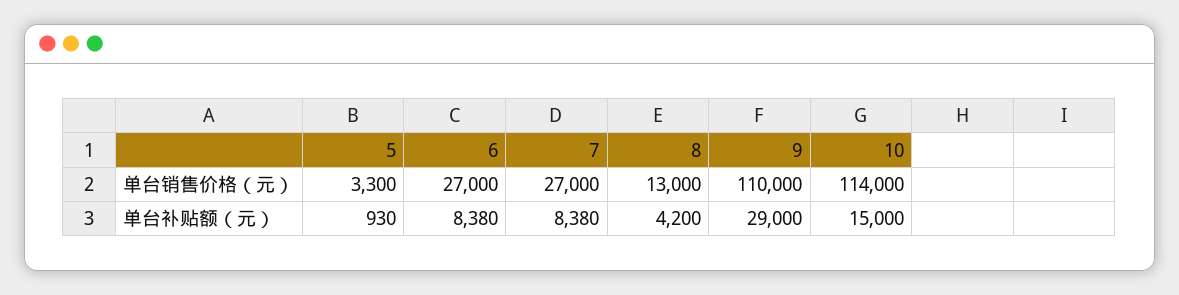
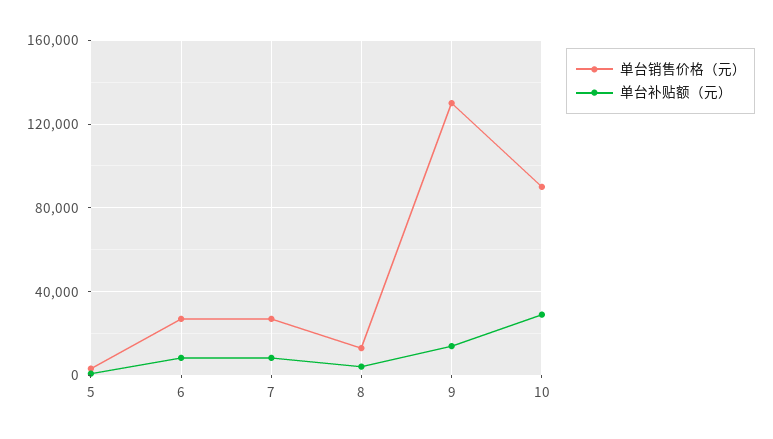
单台销售价格（元）, 9: 110000 -> 130000
单台销售价格（元）, 10: 114000 -> 90000
单台补贴额（元）, 9: 29000 -> 15000
单台补贴额（元）, 10: 15000 -> 30000

